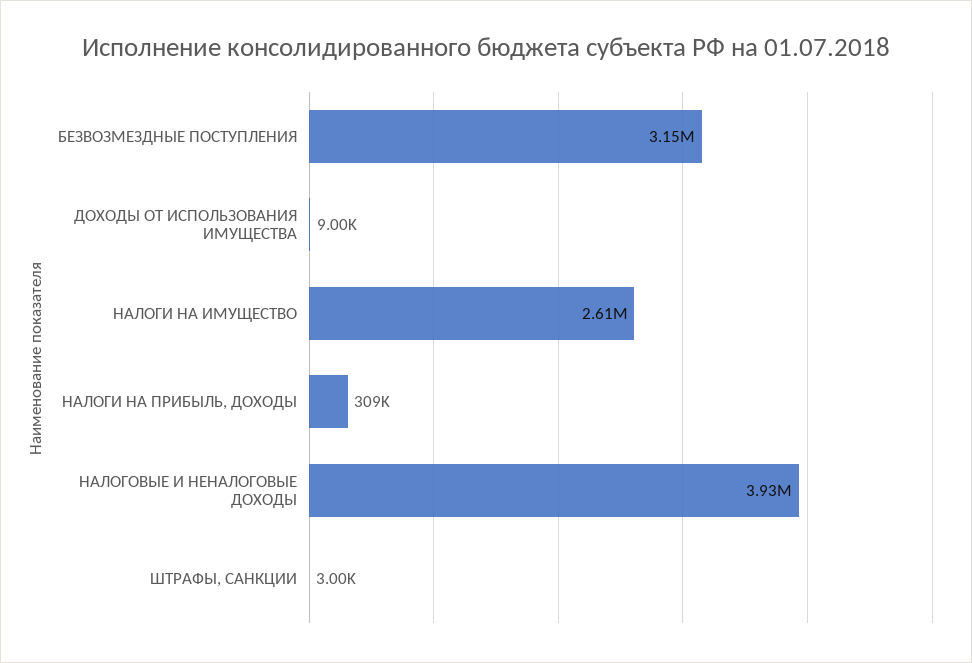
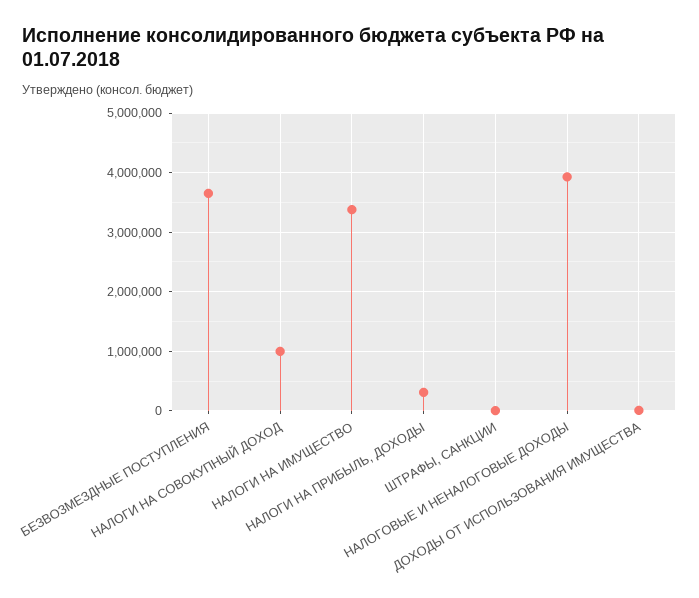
БЕЗВОЗМЕЗДНЫЕ ПОСТУПЛЕНИЯ: 3150000 -> 3600000
НАЛОГИ НА ИМУЩЕСТВО: 2610000 -> 3400000
НАЛОГИ НА СОВОКУПНЫЙ ДОХОД: none -> 1000000

